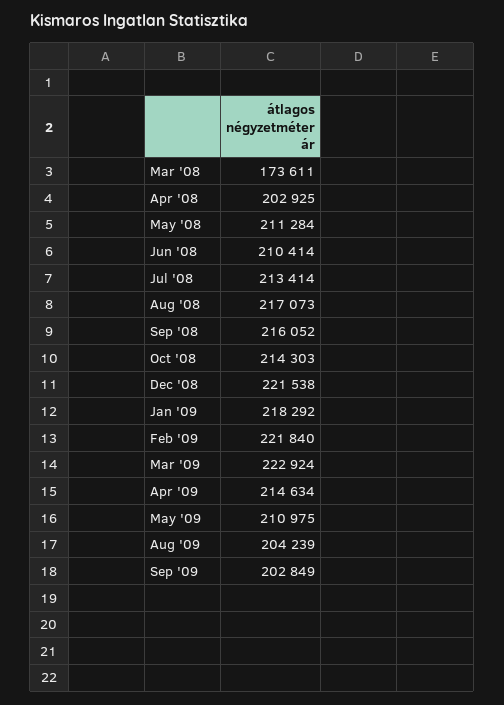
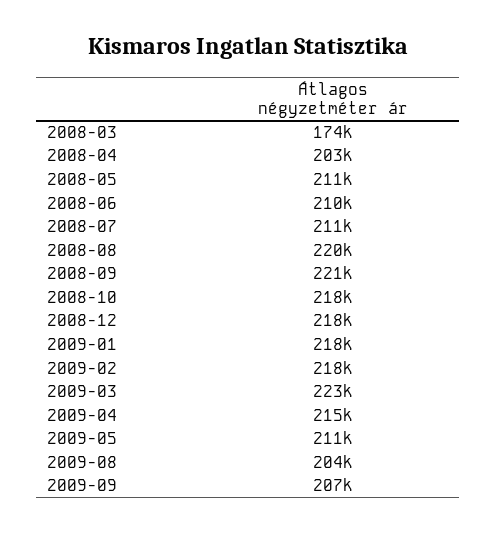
Jul '08: 213414 -> 211000
Aug '08: 217073 -> 220000
Sep '08: 216052 -> 221000
Oct '08: 214303 -> 218000
Dec '08: 221538 -> 218000
Feb '09: 221840 -> 218000
Sep '09: 202849 -> 207000

